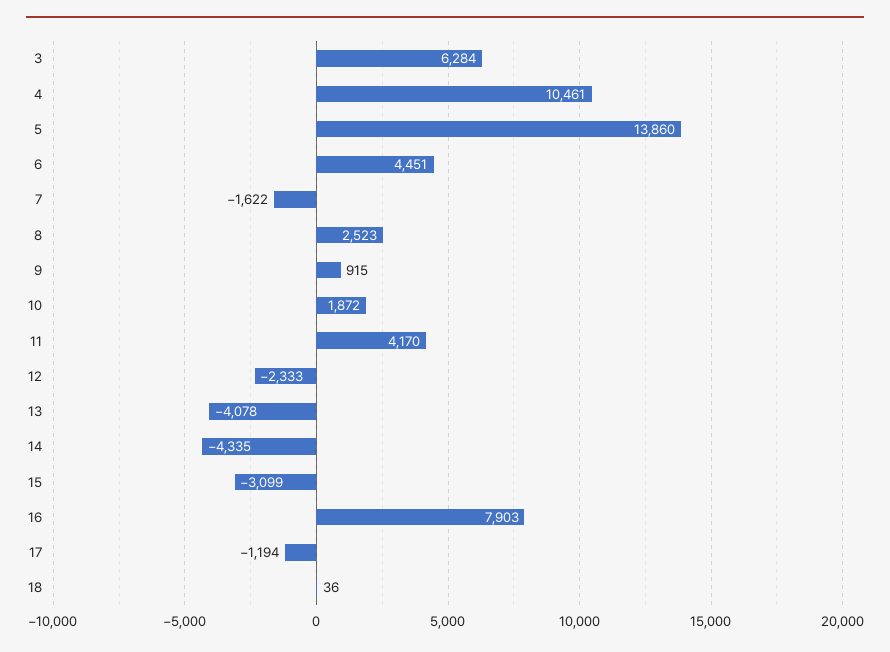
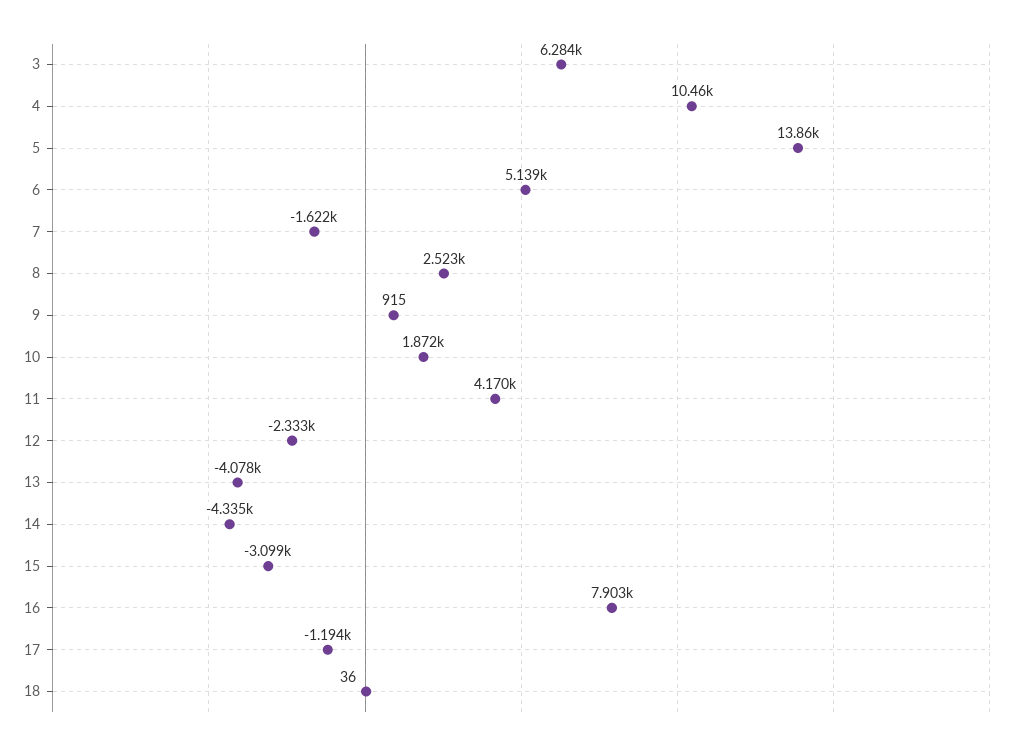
6: 4451 -> 5139

